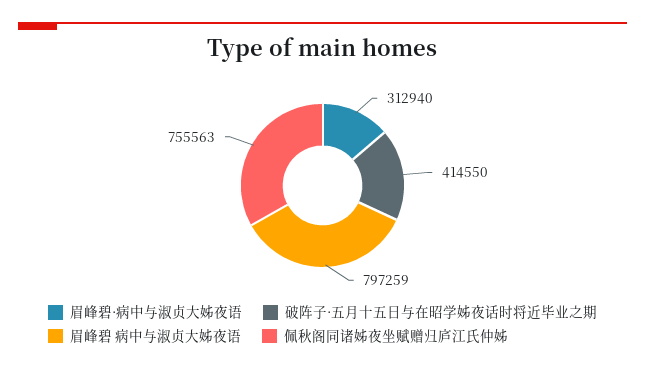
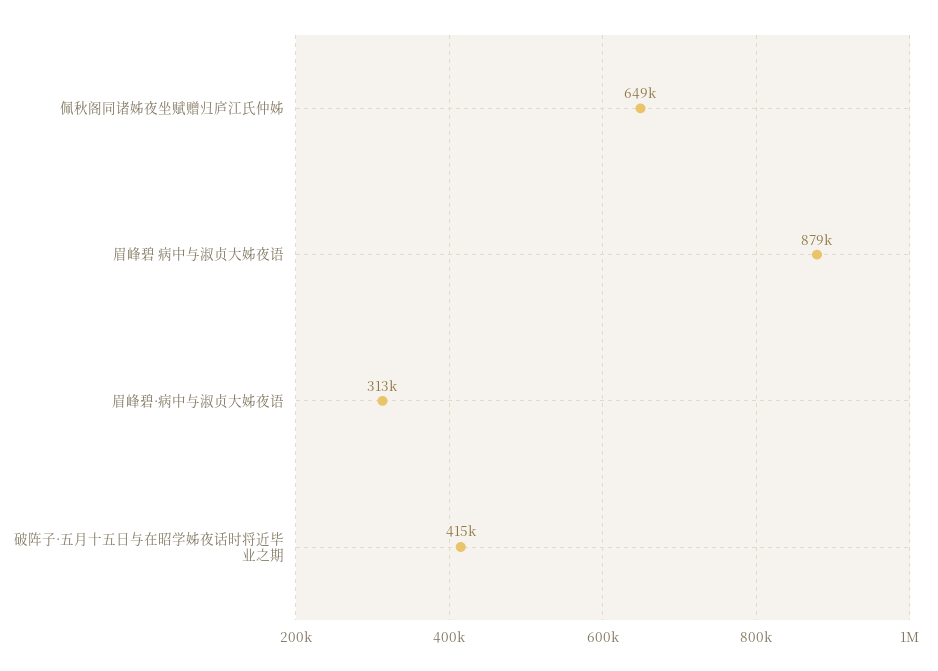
眉峰碧 病中与淑贞大姊夜语: 797259 -> 879000
佩秋阁同诸姊夜坐赋赠归庐江氏仲姊: 755563 -> 649000

